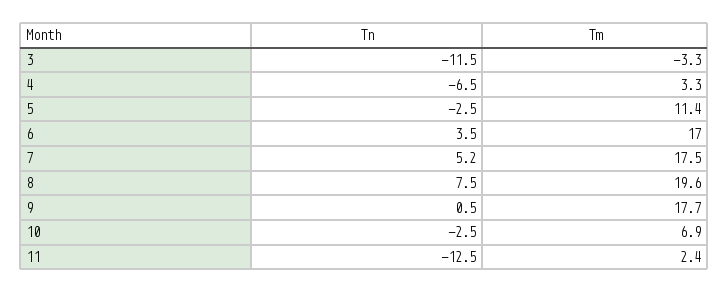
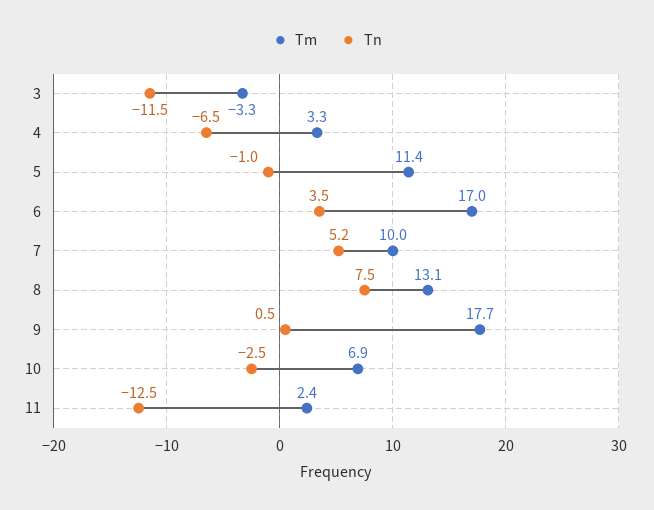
Tn, 5: -2.5 -> -1
Tm, 7: 17.5 -> 10
Tm, 8: 19.6 -> 13.1

